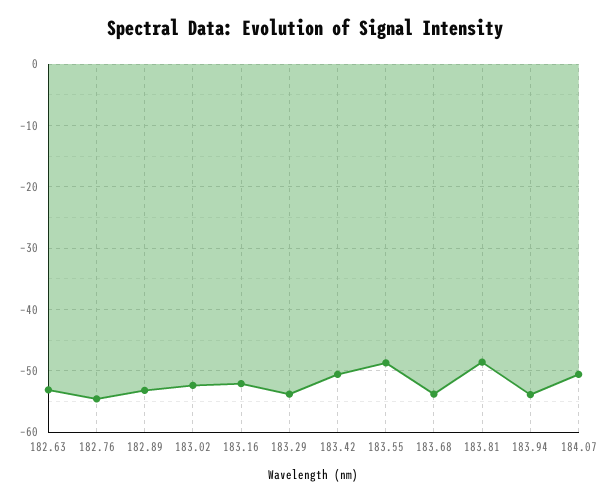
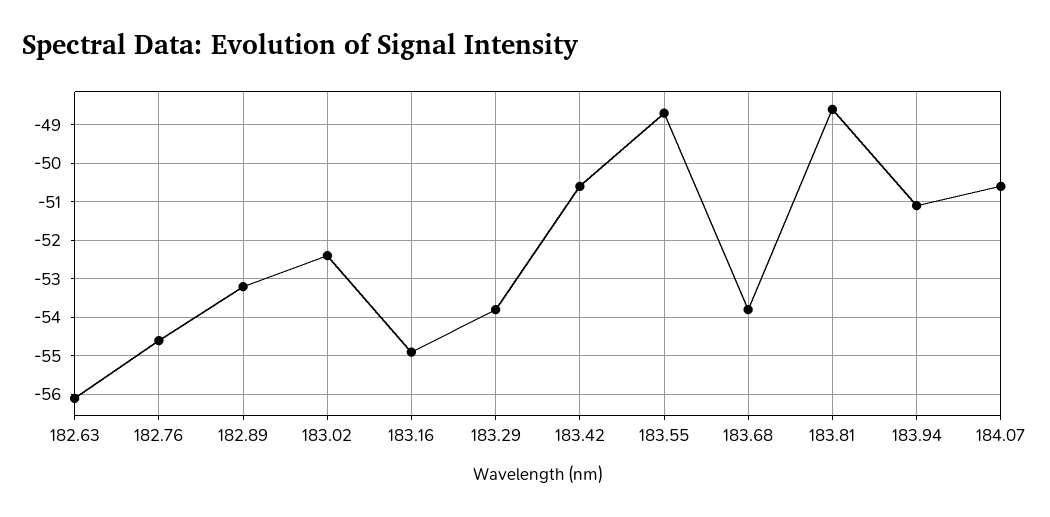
182.63: -53 -> -56
183.16: -52 -> -55
183.94: -54 -> -51

